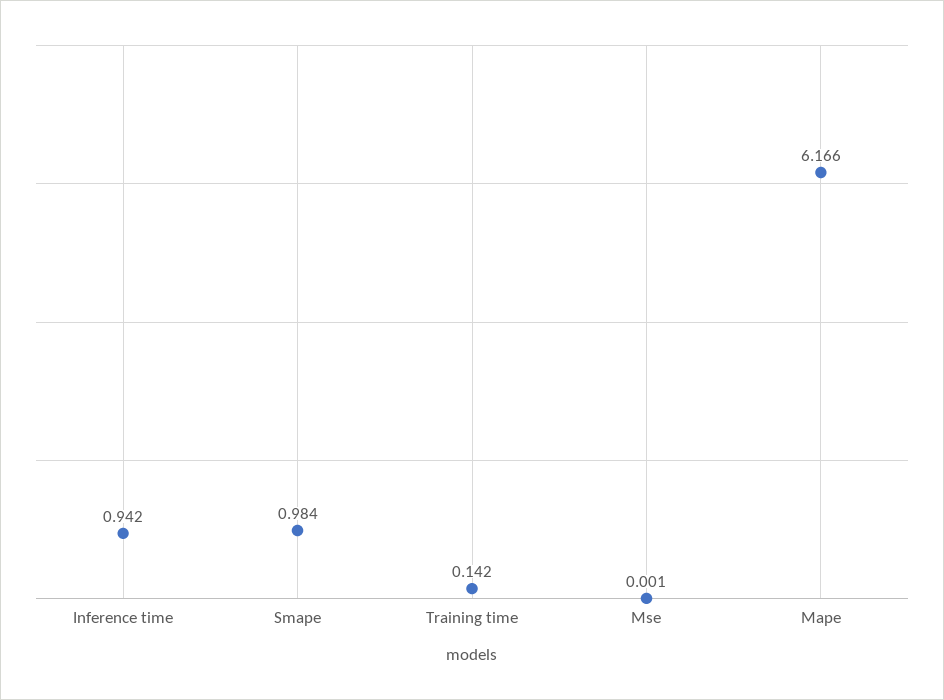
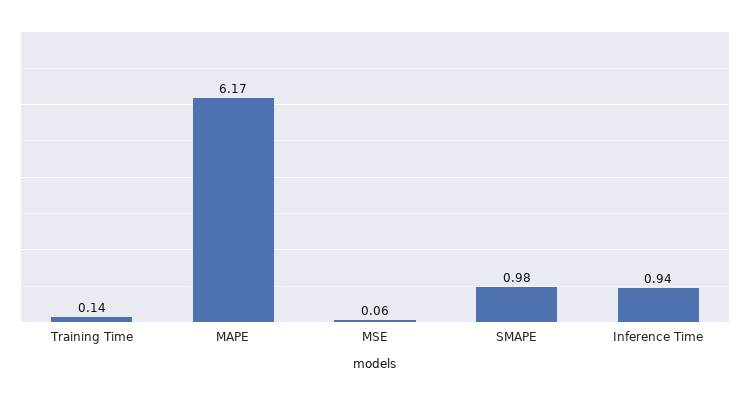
Mse: 0.001 -> 0.06

